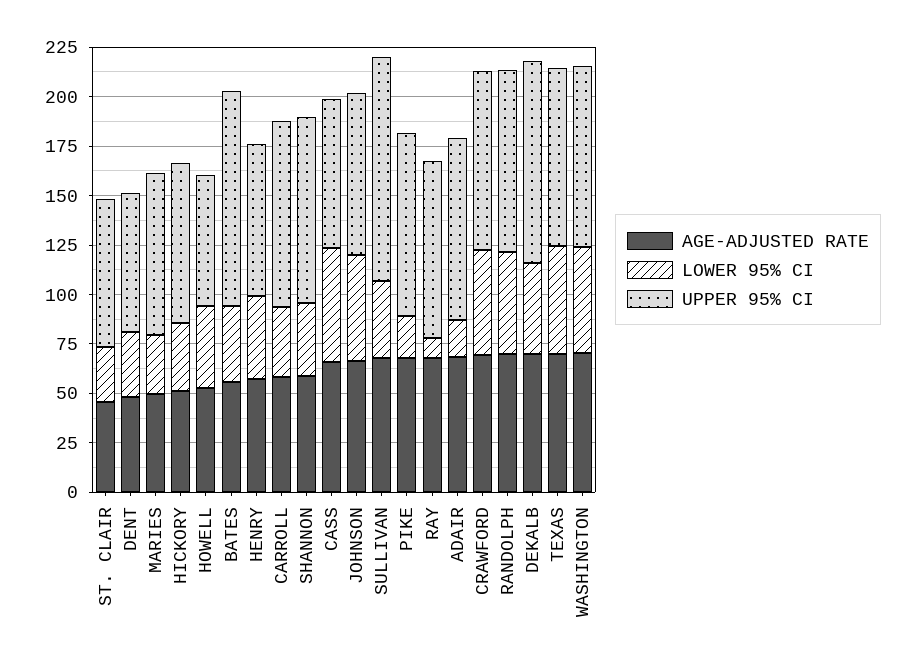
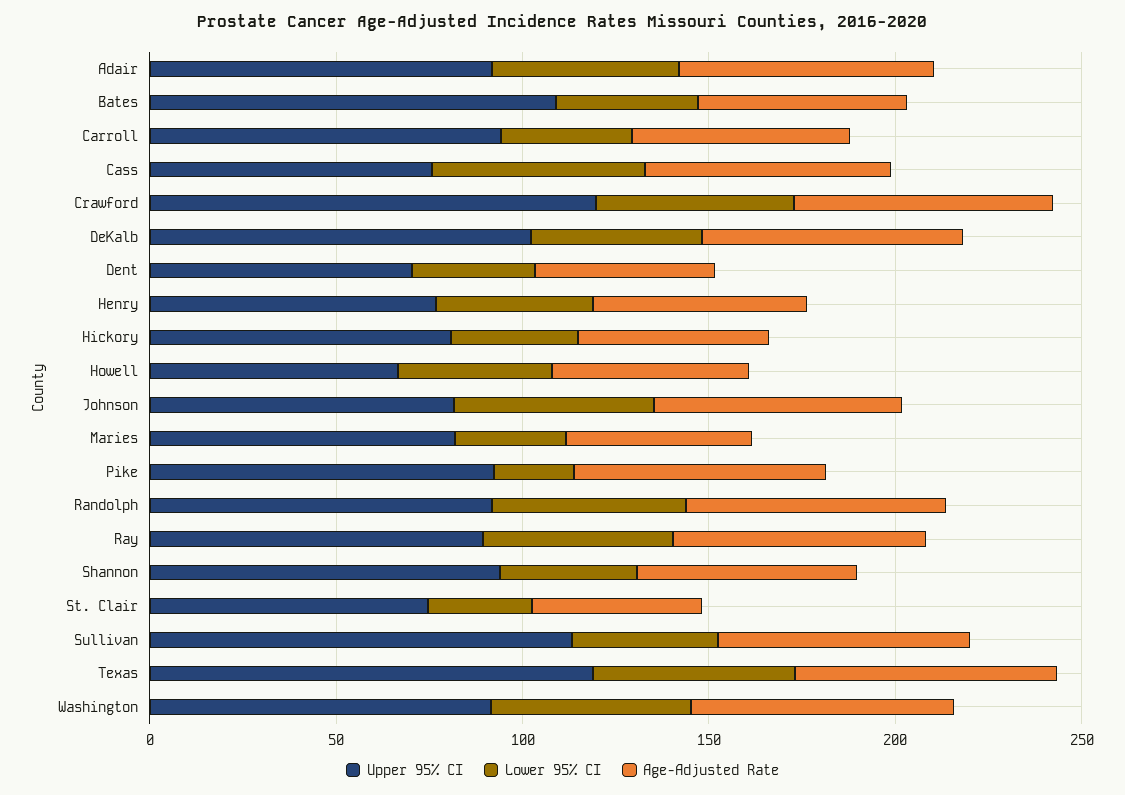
LOWER 95% CI, RAY: 10 -> 50
LOWER 95% CI, ADAIR: 20 -> 50
UPPER 95% CI, CRAWFORD: 90 -> 120
UPPER 95% CI, TEXAS: 90 -> 120

